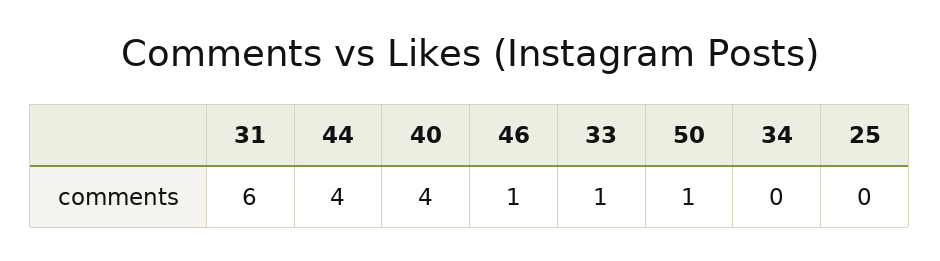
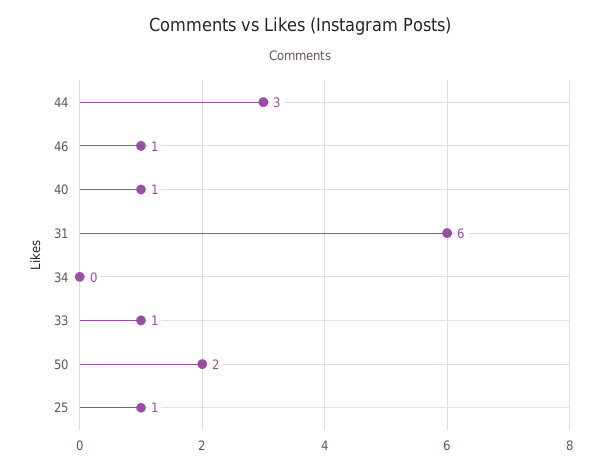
44: 4 -> 3
40: 4 -> 1
50: 1 -> 2
25: 0 -> 1

